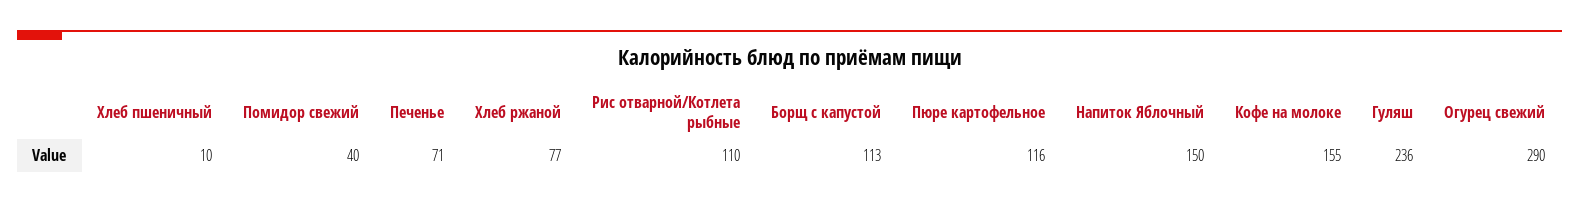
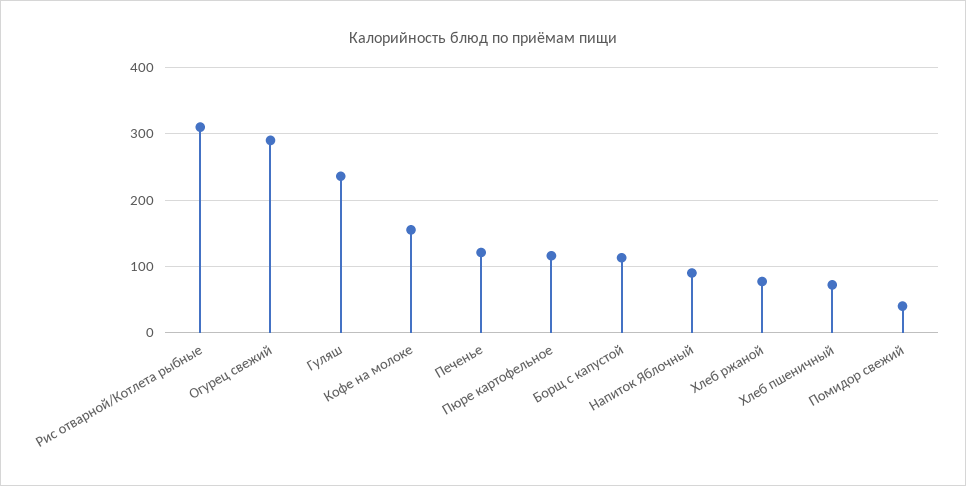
Хлеб пшеничный: 10 -> 70
Печенье: 71 -> 120
Рис отварной/Котлета рыбные: 110 -> 310
Напиток Яблочный: 150 -> 90

